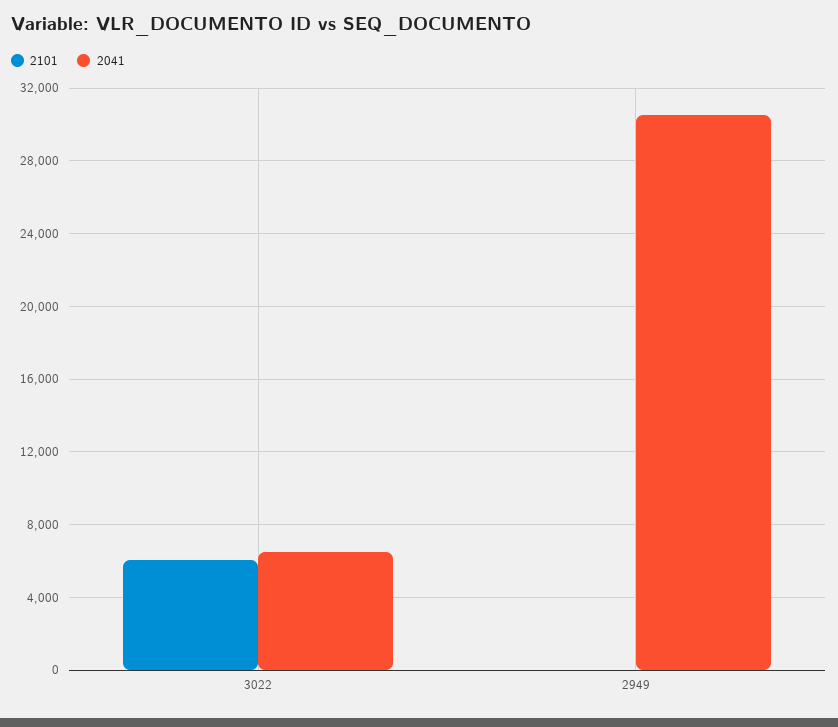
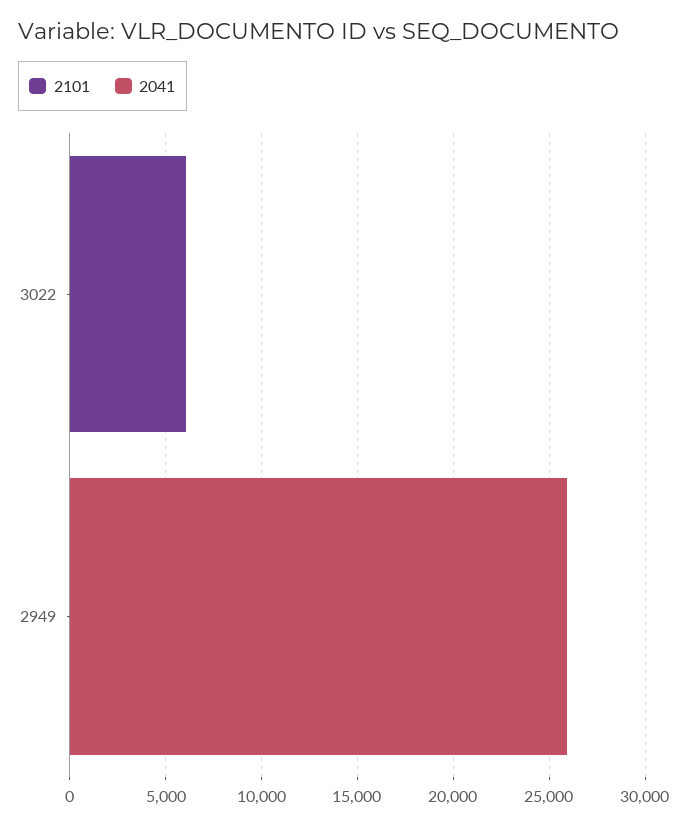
2041, 3022: 6500 -> 0
2041, 2949: 30500 -> 26000

